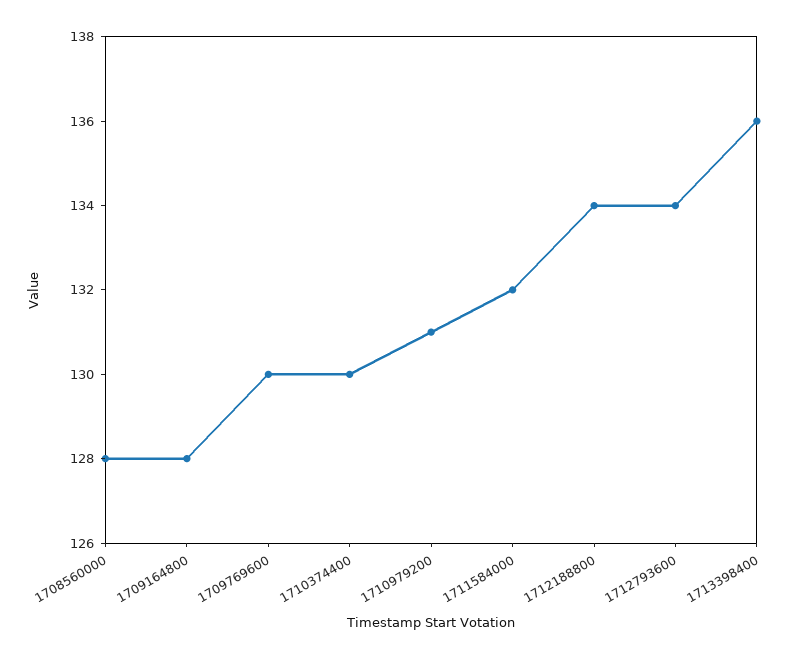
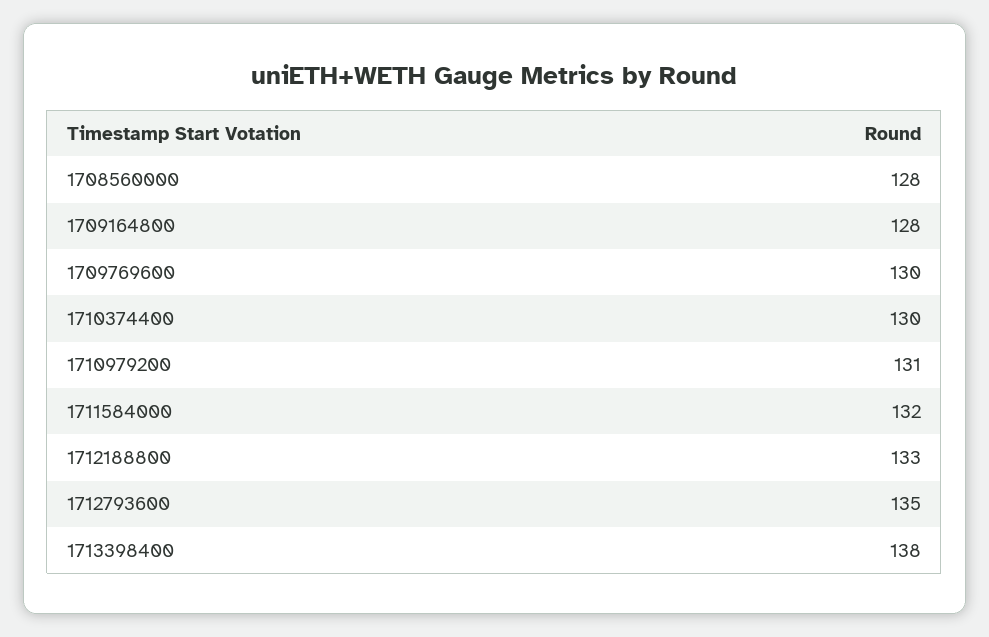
1712188800: 134 -> 133
1712793600: 134 -> 135
1713398400: 136 -> 138

